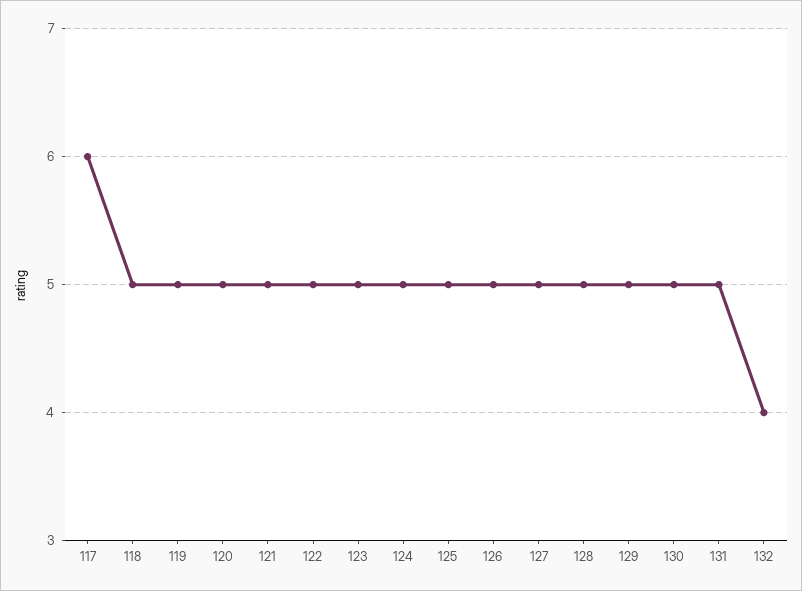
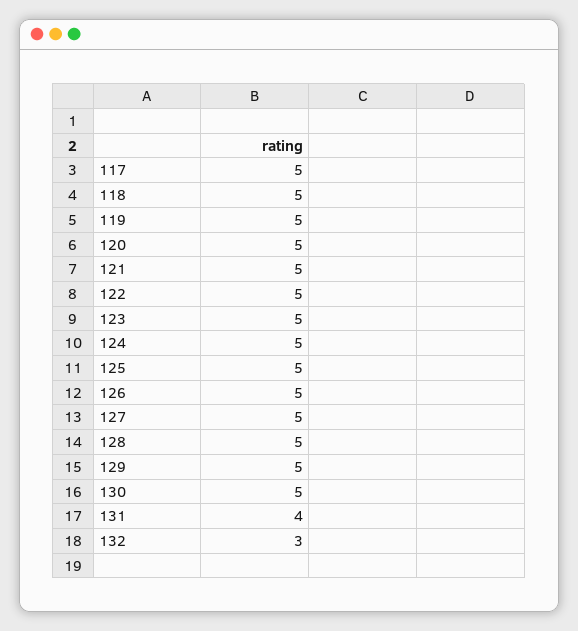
117: 6 -> 5
131: 5 -> 4
132: 4 -> 3

